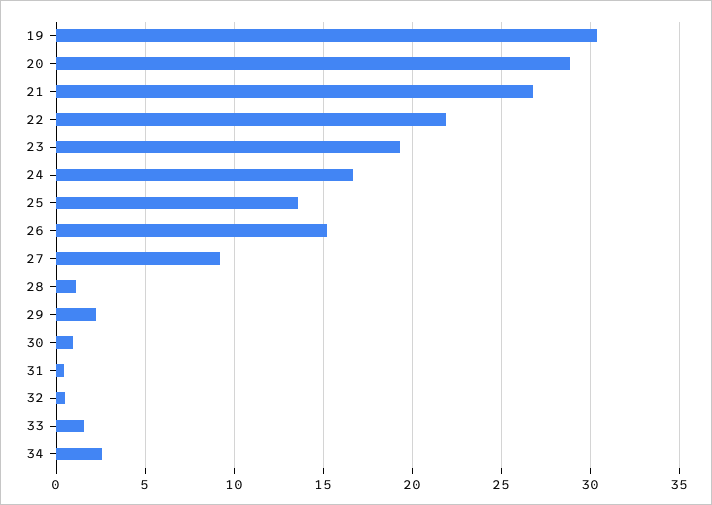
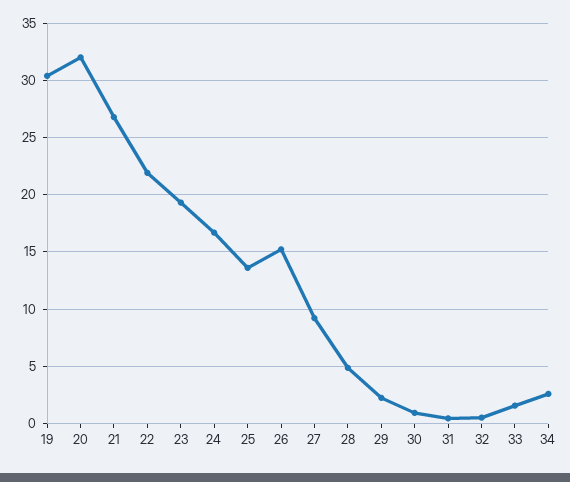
20: 29 -> 32
28: 1 -> 5

